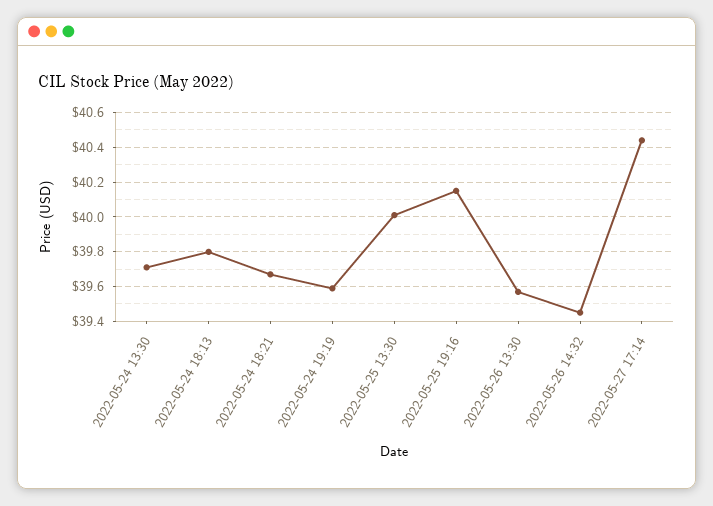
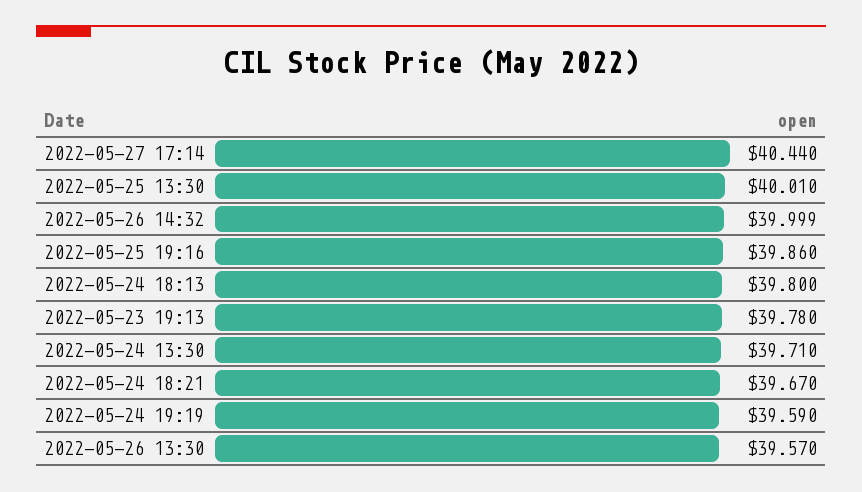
2022-05-25 19:16: 40.15 -> 39.86
2022-05-26 14:32: 39.45 -> 39.999
2022-05-23 19:13: none -> 39.78

